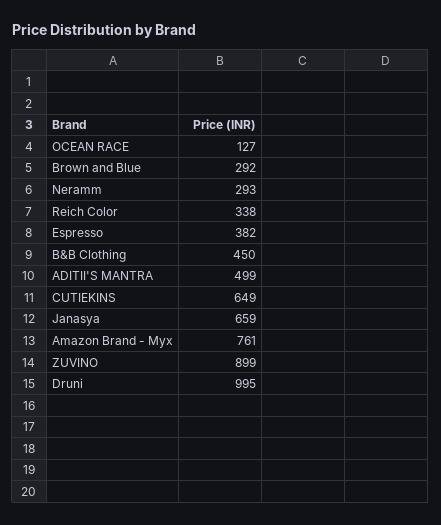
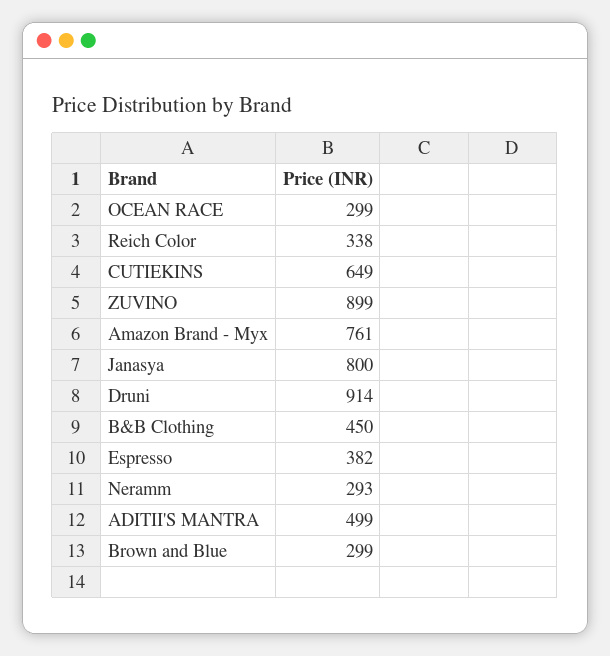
OCEAN RACE: 127 -> 299
Brown and Blue: 292 -> 299
Janasya: 659 -> 800
Druni: 995 -> 914

